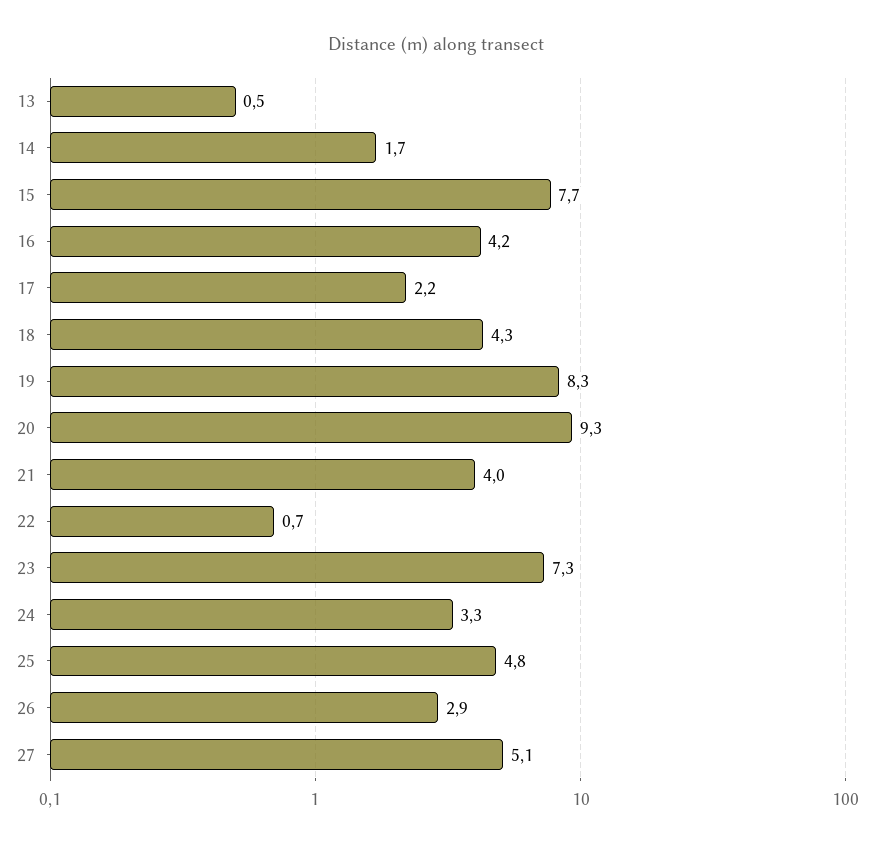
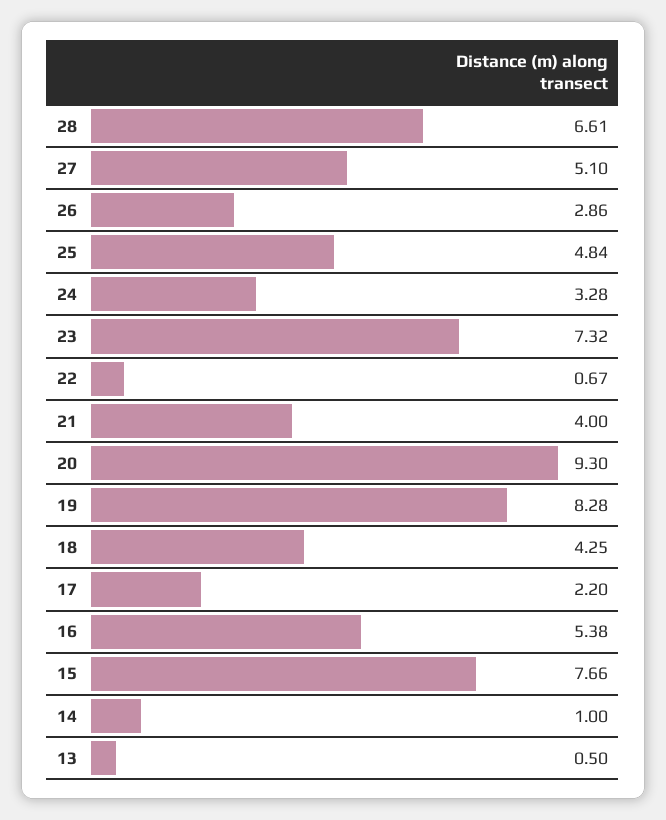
14: 1.7 -> 1
16: 4.2 -> 5.38
28: none -> 6.61

